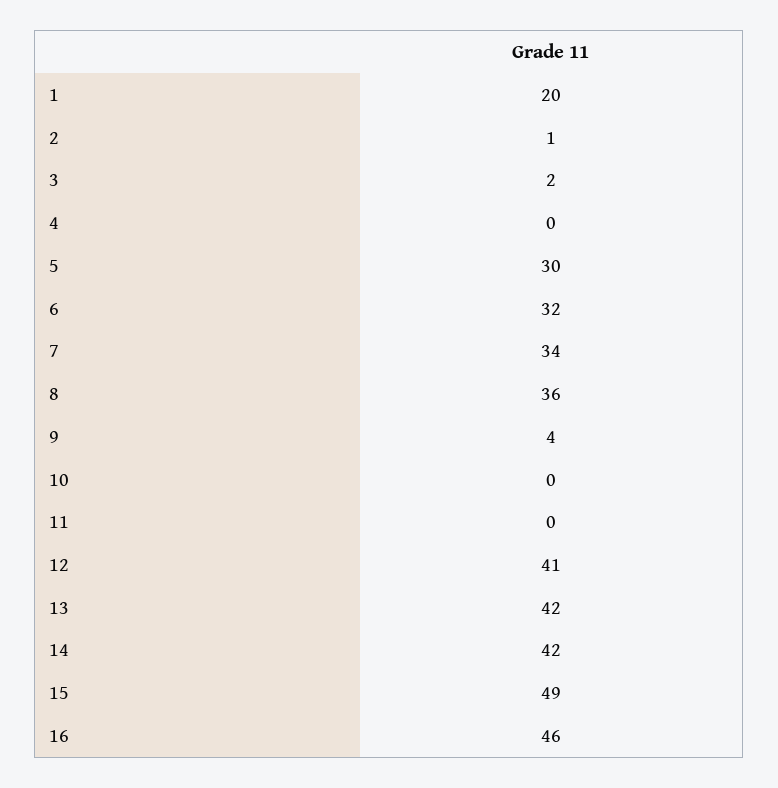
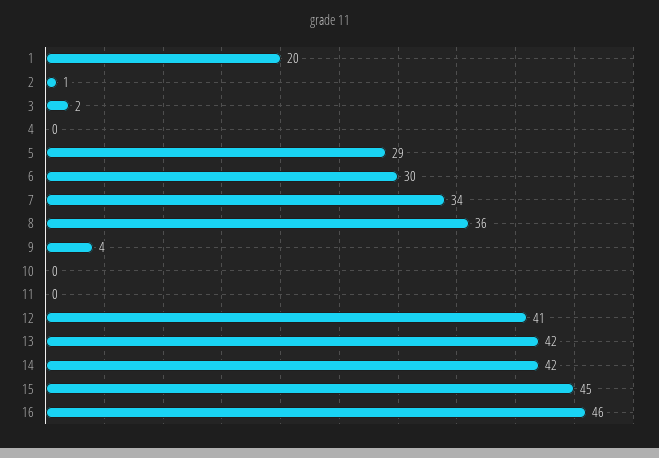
5: 30 -> 29
6: 32 -> 30
15: 49 -> 45

